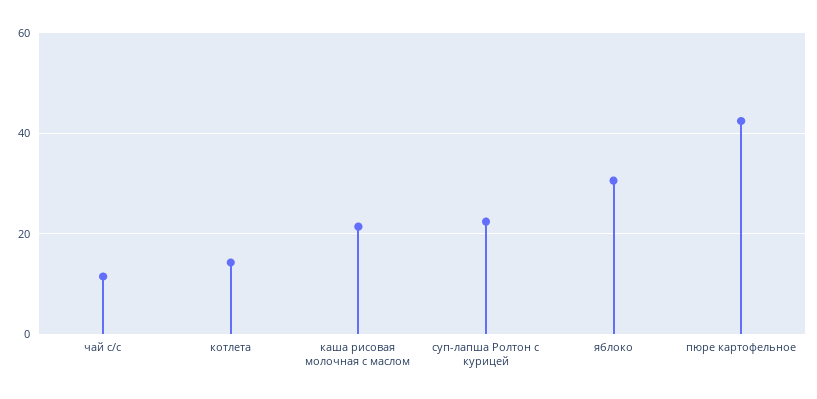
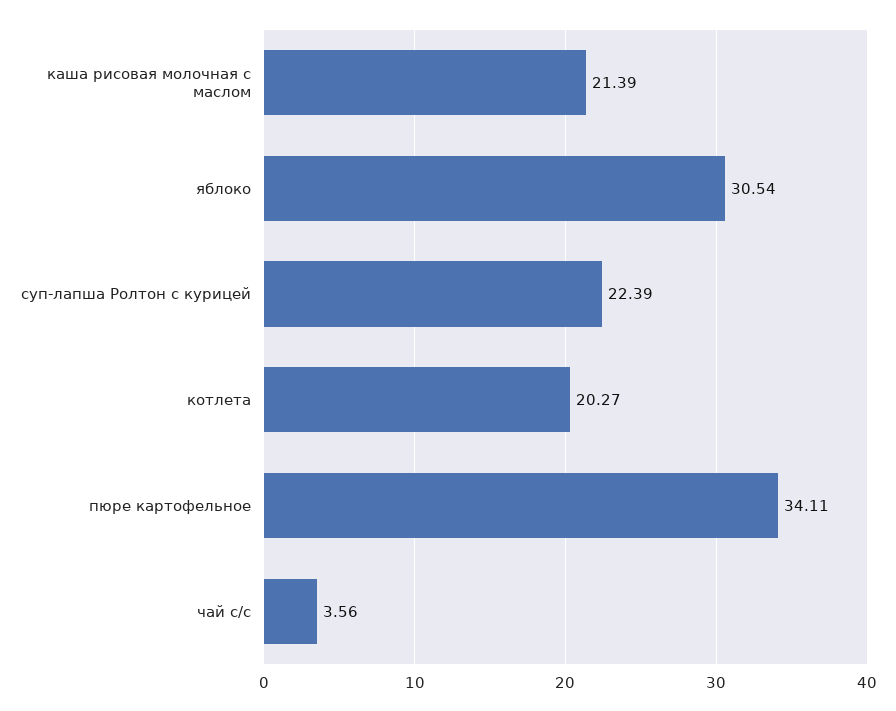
чай с/с: 12 -> 3.56
котлета: 14 -> 20.27
пюре картофельное: 42 -> 34.11

